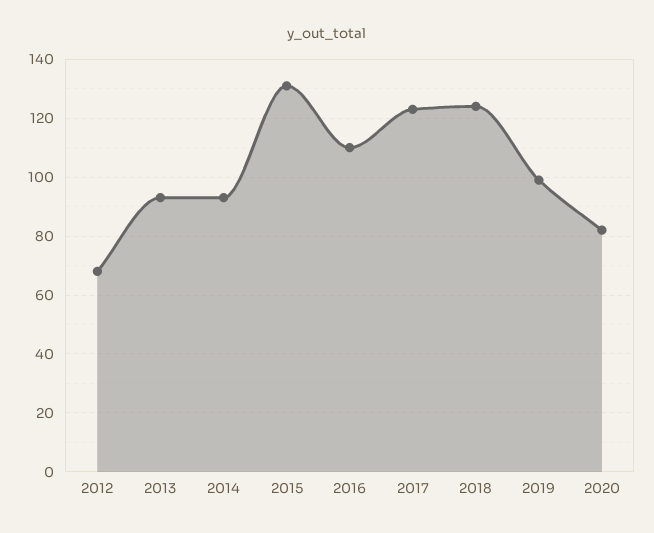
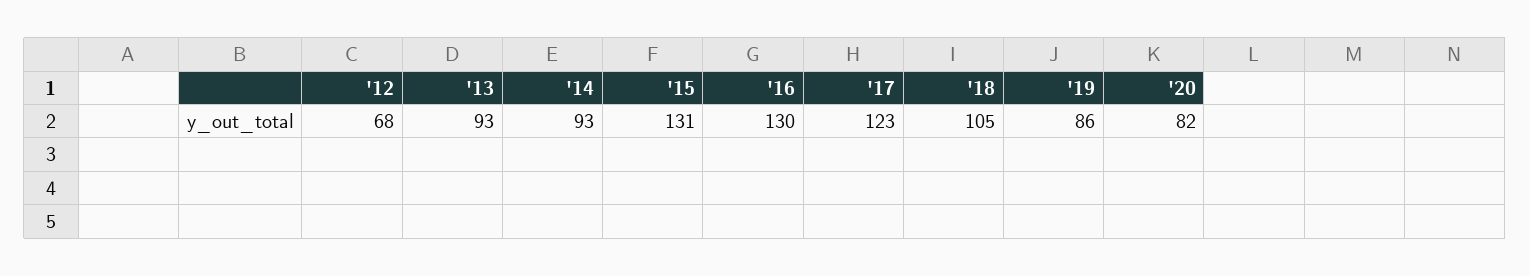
2016: 110 -> 130
2018: 125 -> 105
2019: 100 -> 86

